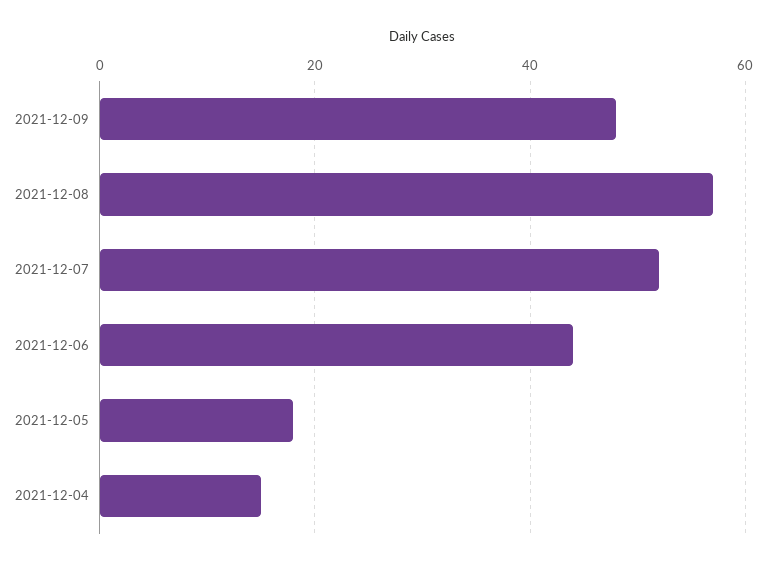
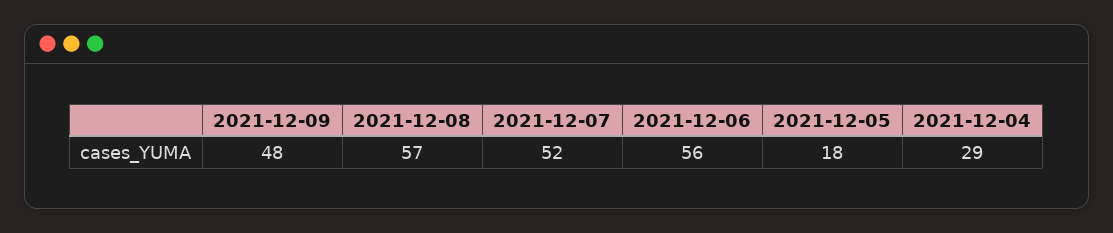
2021-12-06: 45 -> 56
2021-12-04: 15 -> 29

